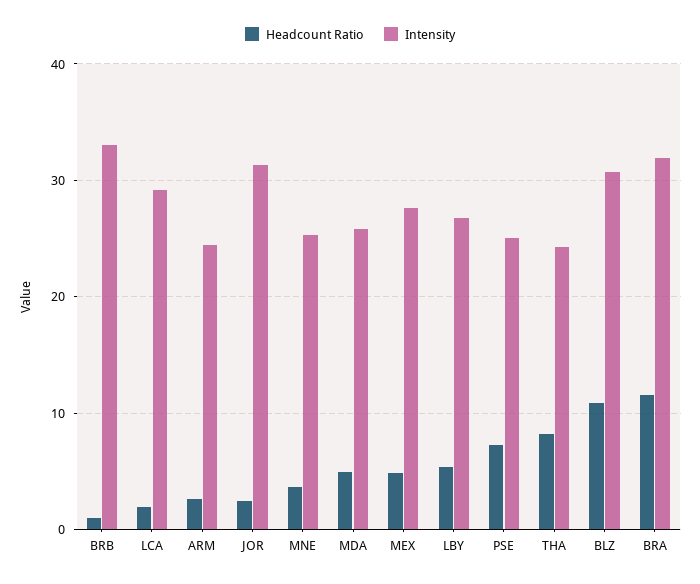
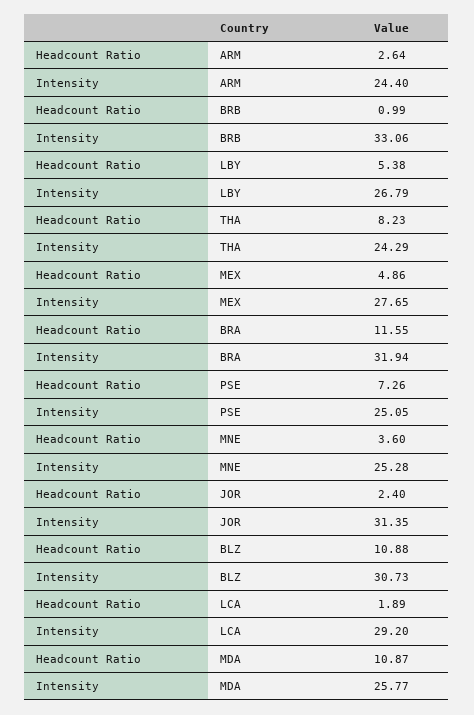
Headcount Ratio, MDA: 5 -> 10.87

